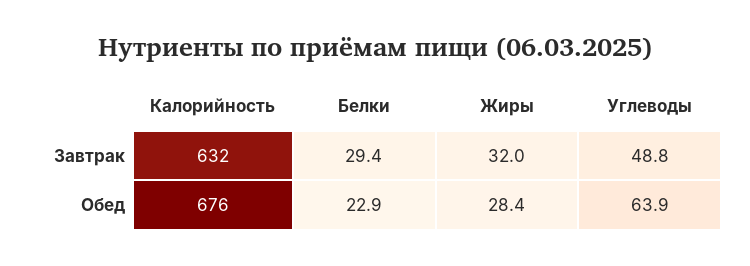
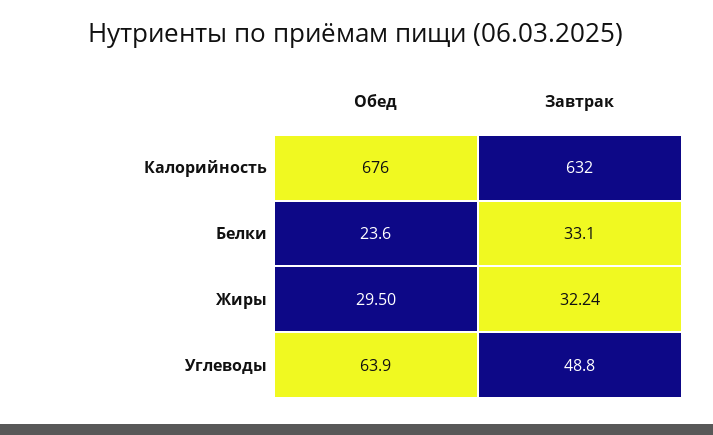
Белки, Завтрак: 29.4 -> 33.1
Жиры, Завтрак: 32 -> 32.24
Белки, Обед: 22.9 -> 23.6
Жиры, Обед: 28.4 -> 29.5

